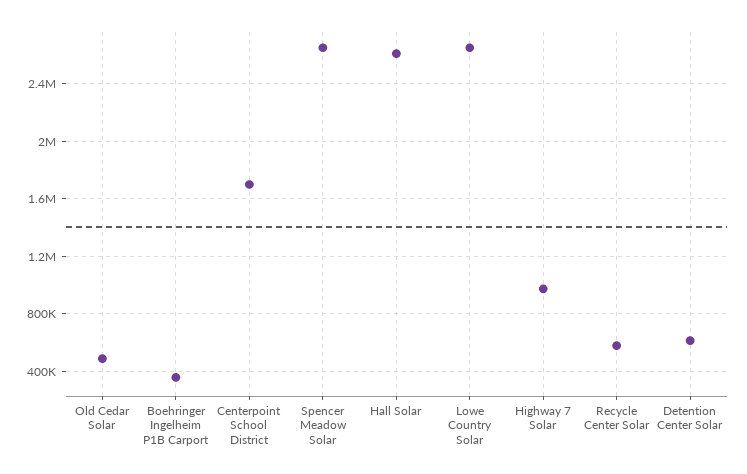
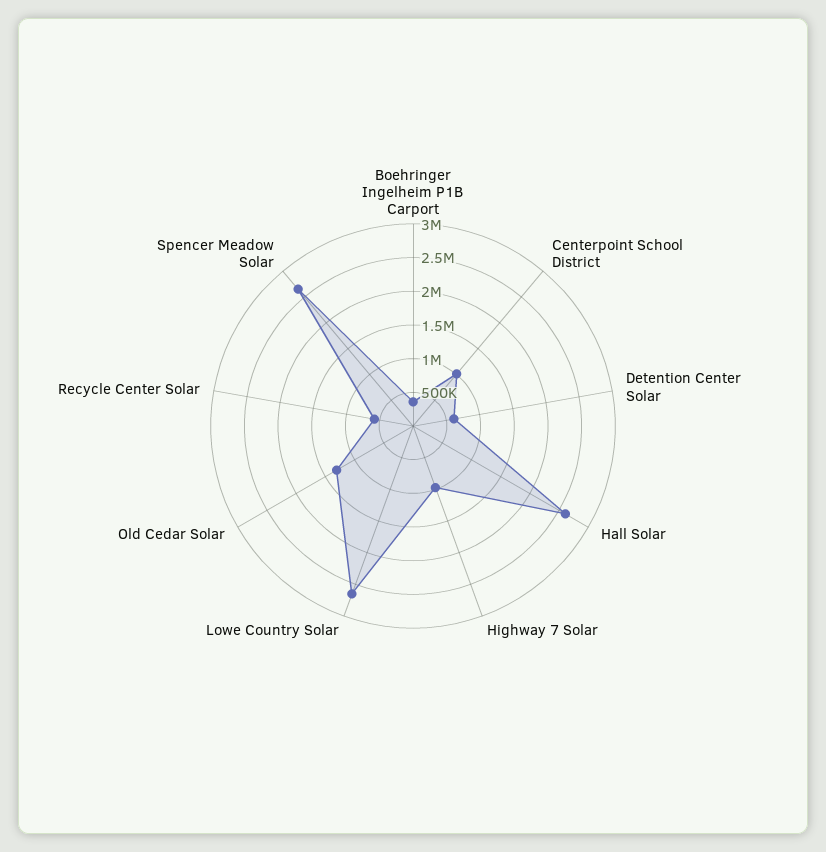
Old Cedar Solar: 500000 -> 1250000
Centerpoint School District: 1700000 -> 1000000

